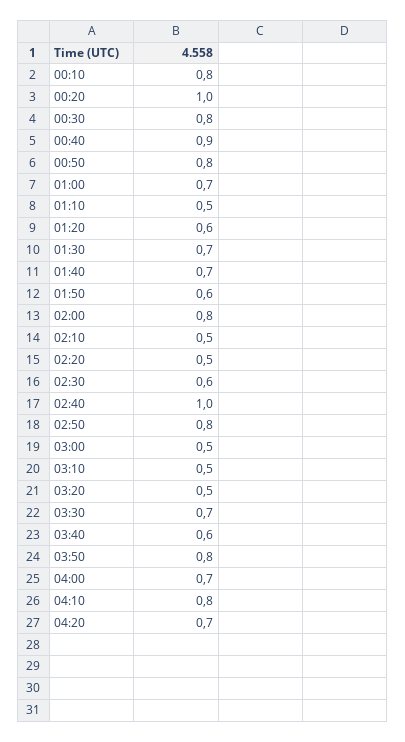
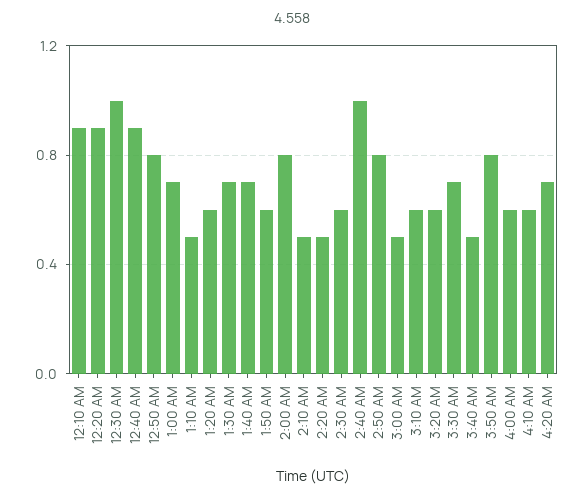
00:10: 0.8 -> 0.9
00:20: 1 -> 0.9
00:30: 0.8 -> 1
03:10: 0.5 -> 0.6
03:20: 0.5 -> 0.6
03:40: 0.6 -> 0.5
04:00: 0.7 -> 0.6
04:10: 0.8 -> 0.6

